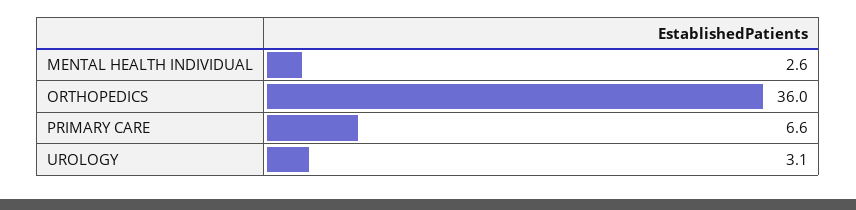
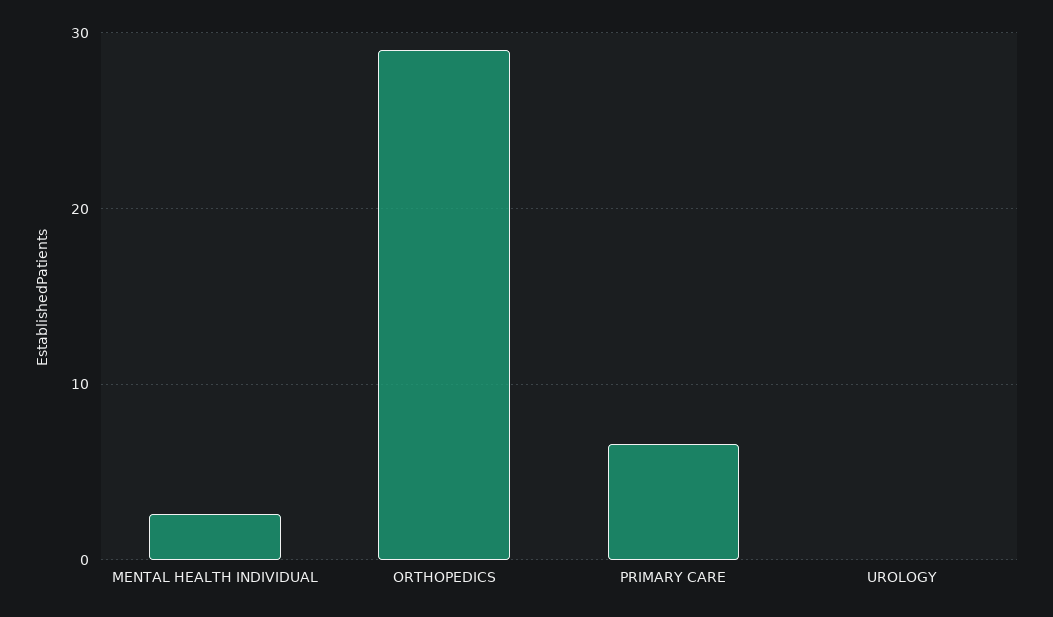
ORTHOPEDICS: 36 -> 29
UROLOGY: 3.1 -> 0

